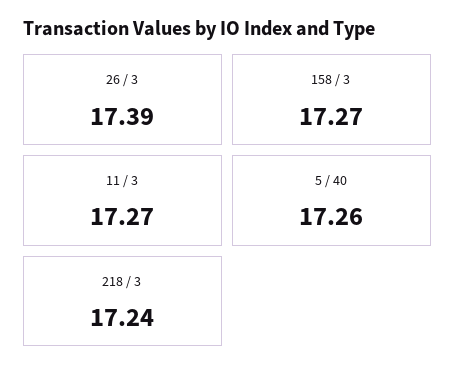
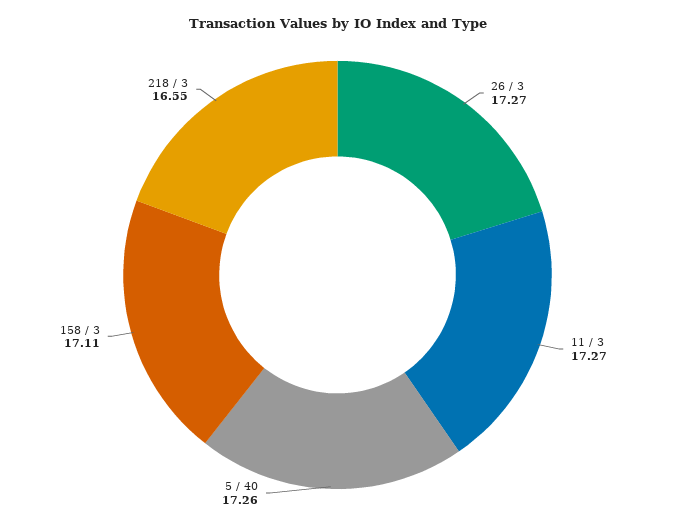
26 / 3: 17.39 -> 17.27
158 / 3: 17.27 -> 17.11
218 / 3: 17.24 -> 16.55

